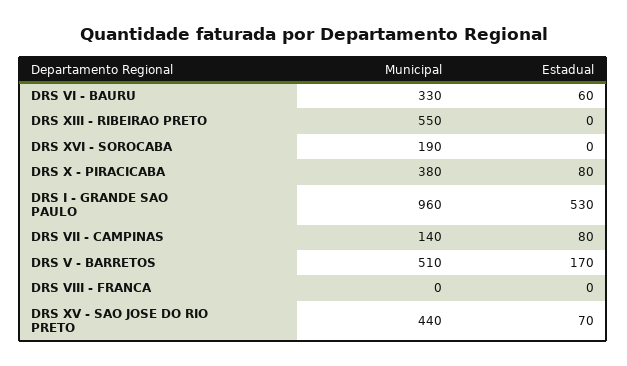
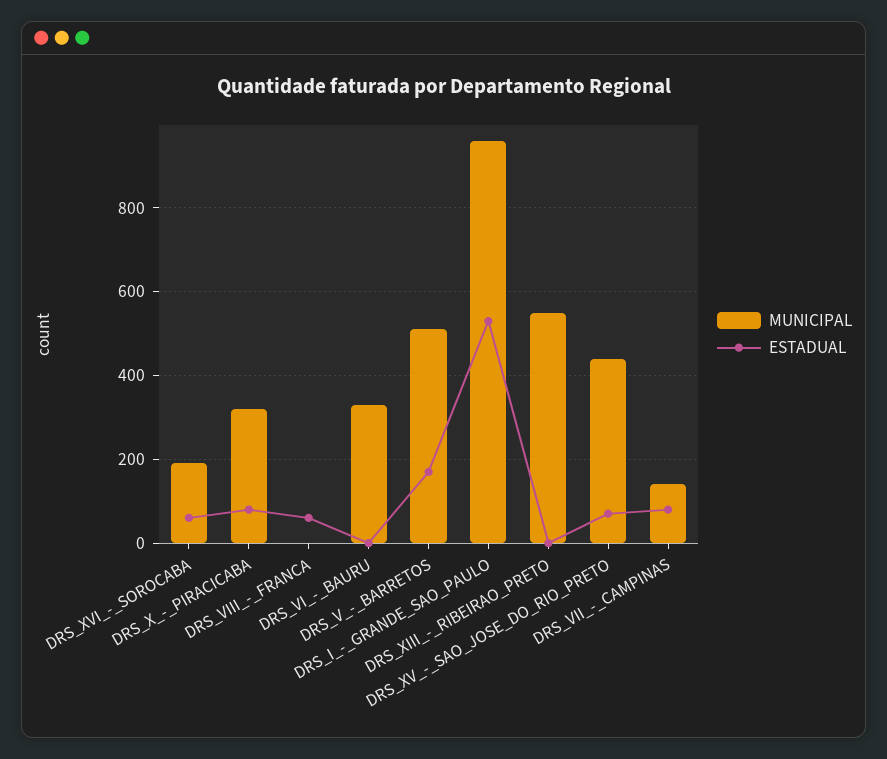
Estadual, DRS VI - BAURU: 60 -> 0
Estadual, DRS XVI - SOROCABA: 0 -> 60
Municipal, DRS X - PIRACICABA: 380 -> 320
Estadual, DRS VIII - FRANCA: 0 -> 60

